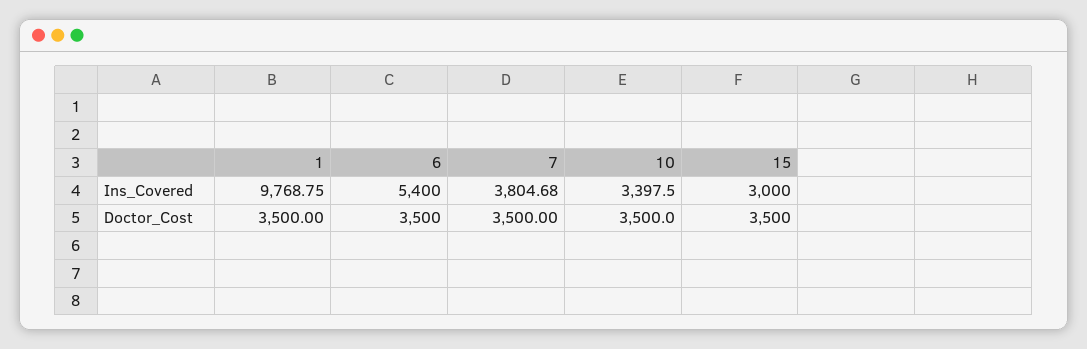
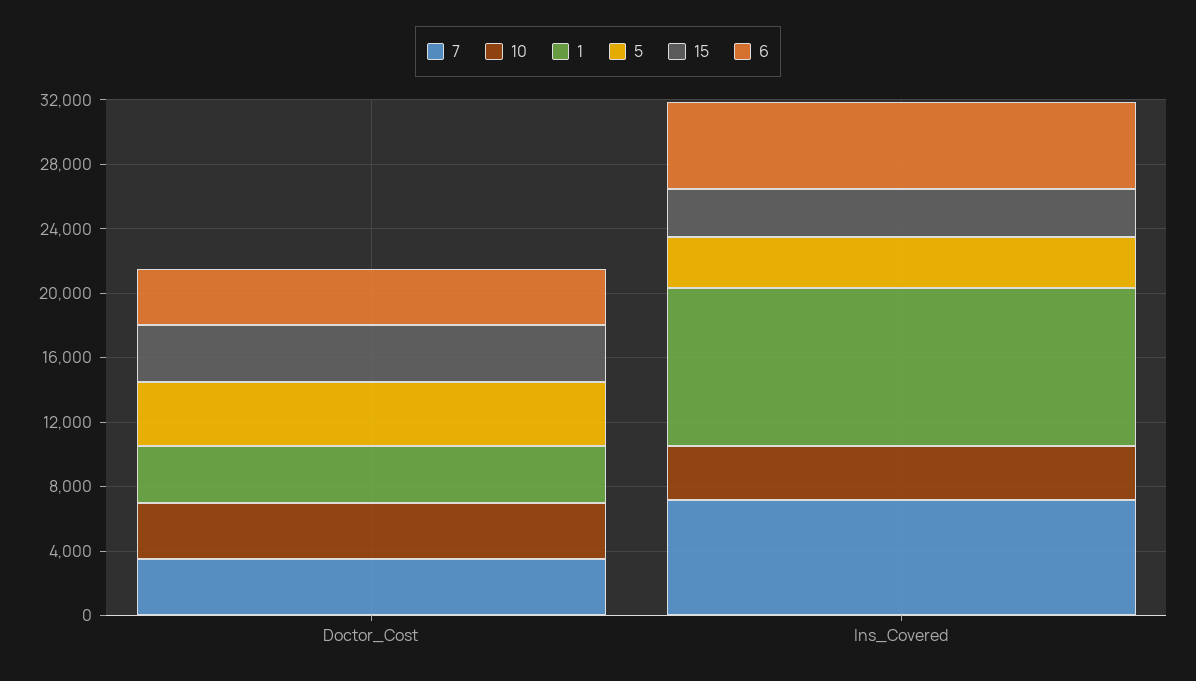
7, Ins_Covered: 3804.68 -> 7000
5, Doctor_Cost: none -> 4000
5, Ins_Covered: none -> 3000

